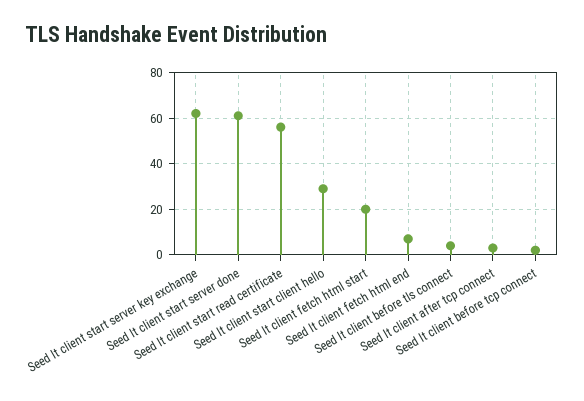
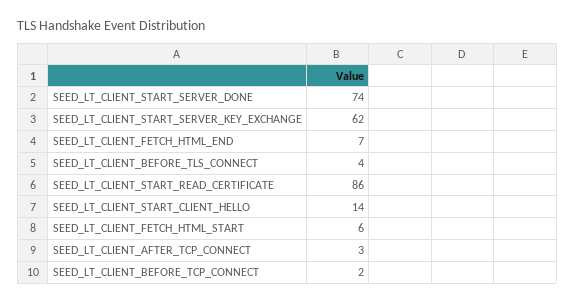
Seed lt client start server done: 60 -> 74
Seed lt client start read certificate: 55 -> 86
Seed lt client start client hello: 30 -> 14
Seed lt client fetch html start: 20 -> 6

